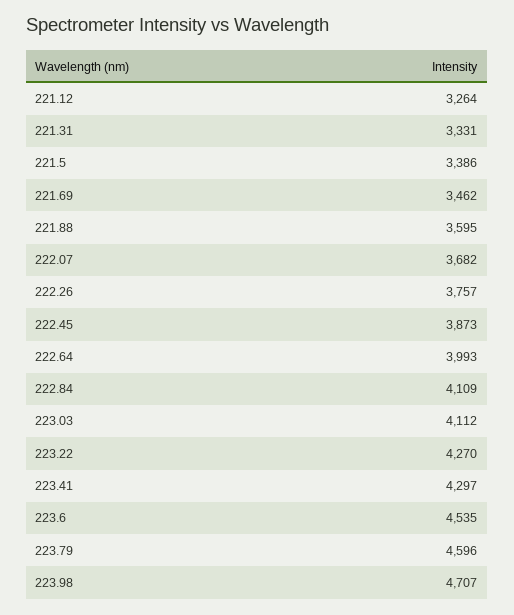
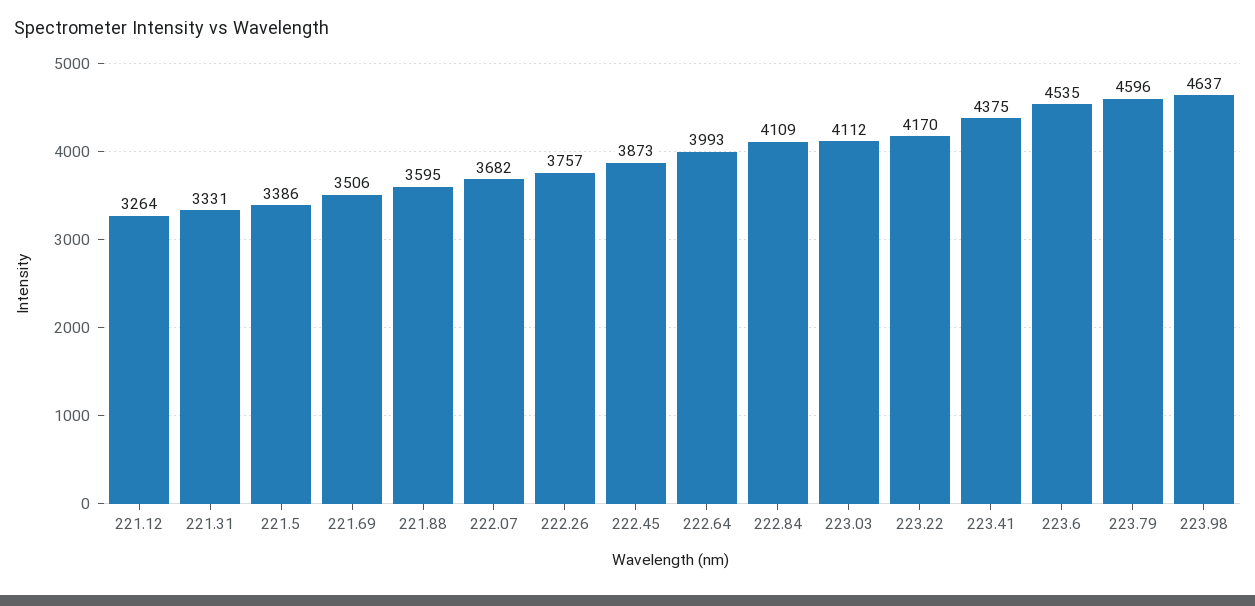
221.69: 3462 -> 3506
223.22: 4270 -> 4170
223.41: 4297 -> 4375
223.98: 4707 -> 4637

